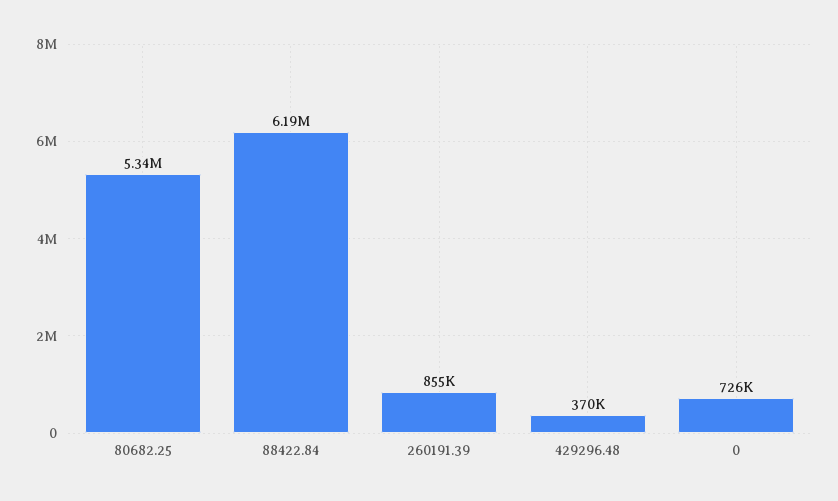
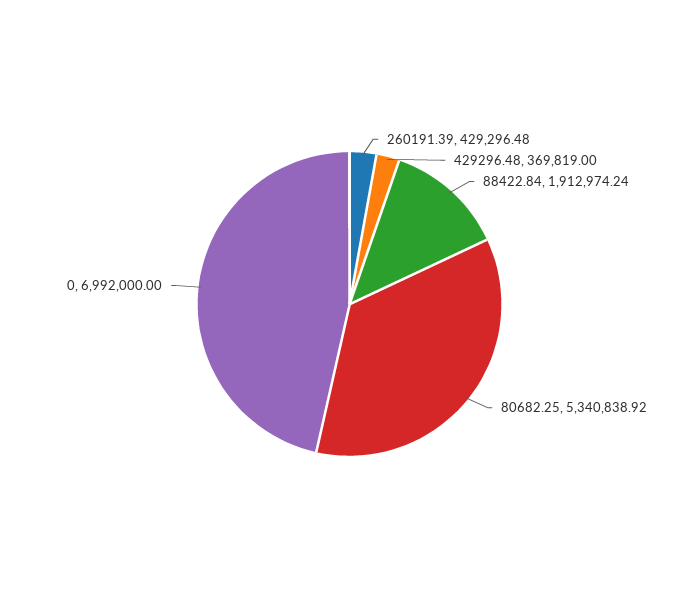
88422.84: 6190000 -> 1912974.24
260191.39: 855000 -> 429296.48
0: 726000 -> 6992000

